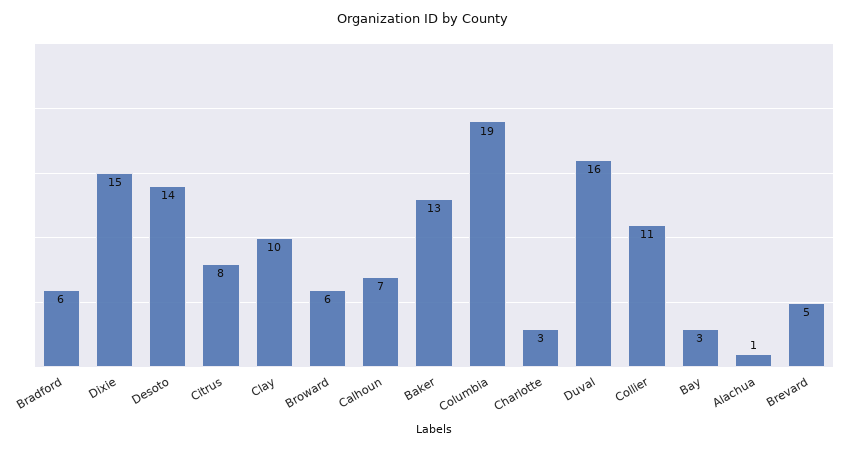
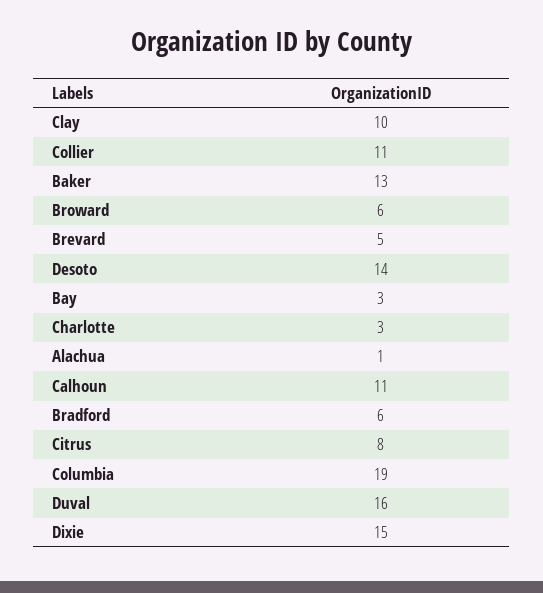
Calhoun: 7 -> 11

